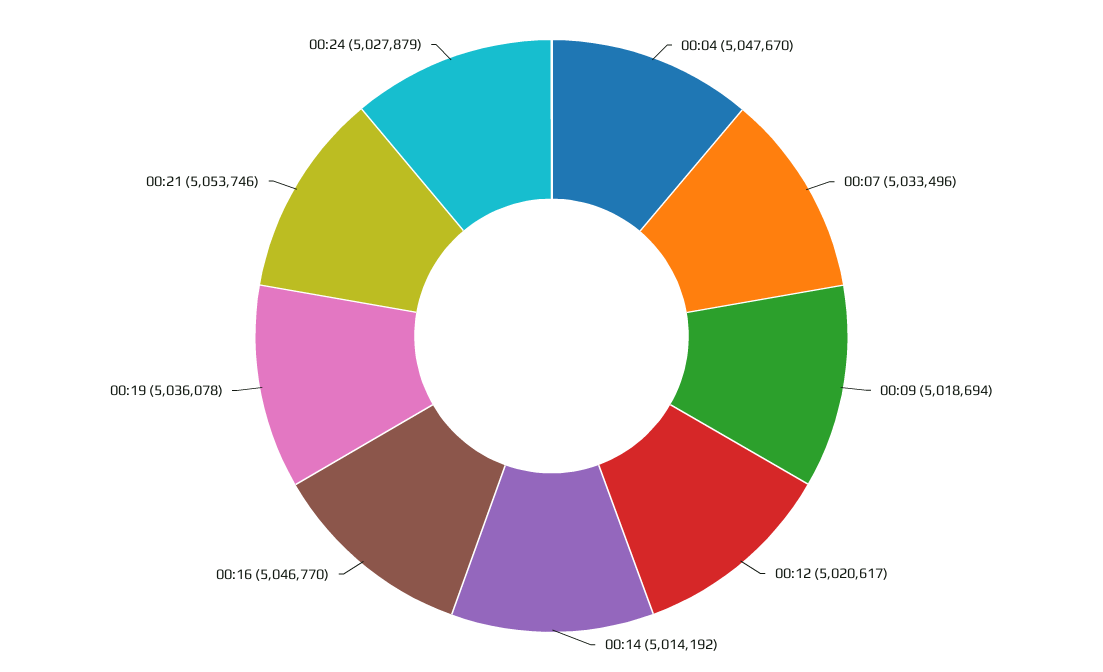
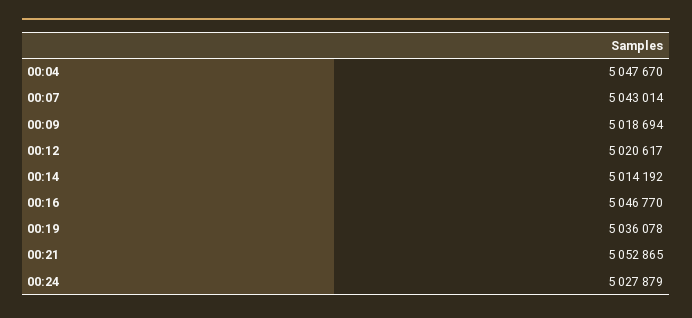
00:07: 5033496 -> 5043014
00:21: 5053746 -> 5052865

